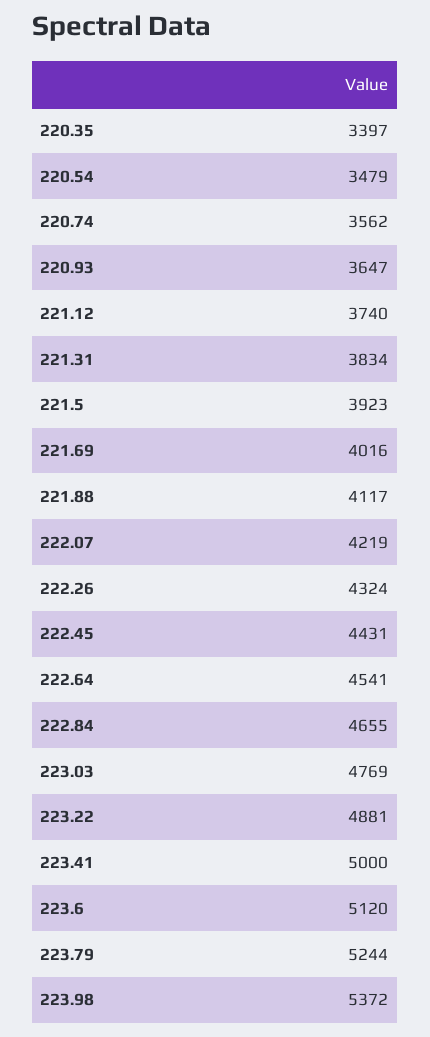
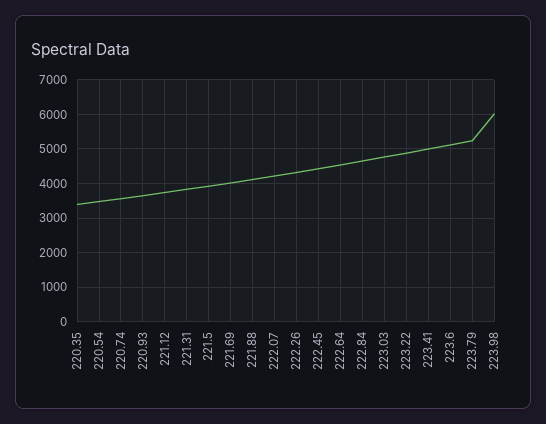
223.98: 5372 -> 6000

